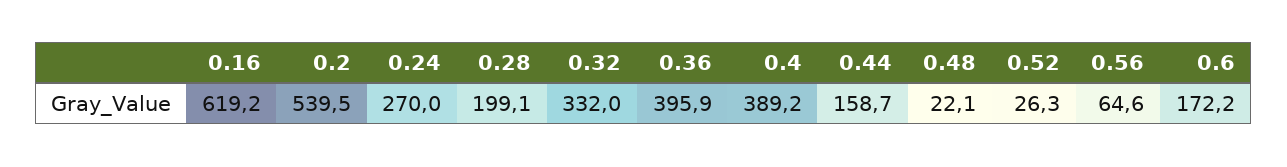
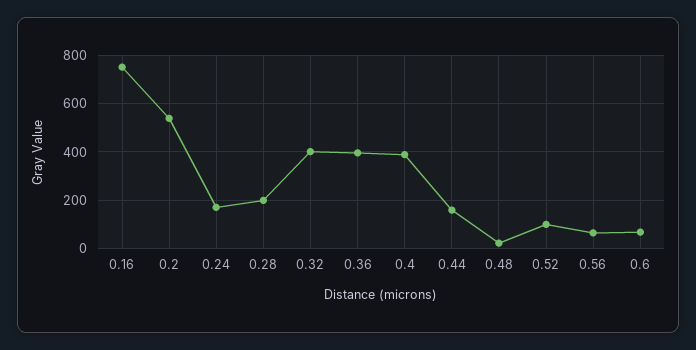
0.16: 619.2 -> 750
0.24: 270 -> 175
0.32: 332 -> 400
0.52: 26.3 -> 100
0.6: 172.2 -> 75

